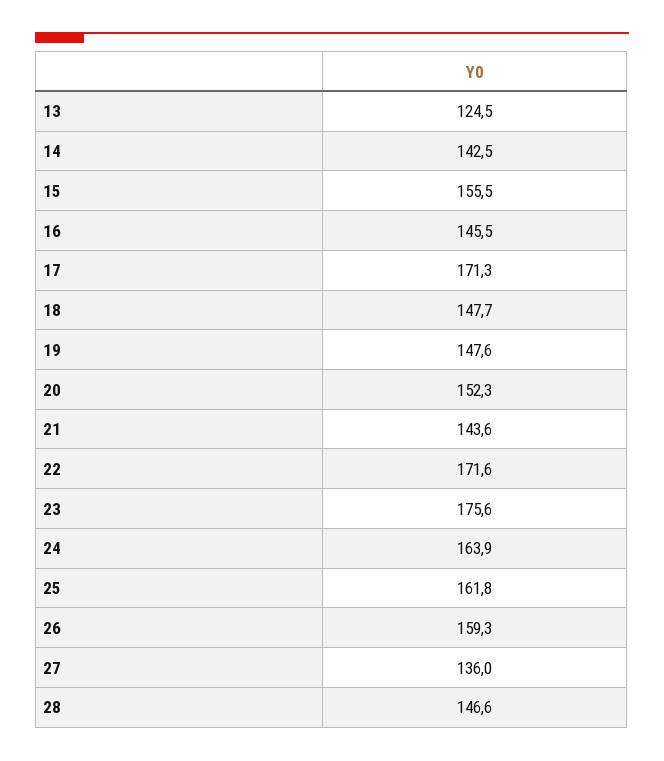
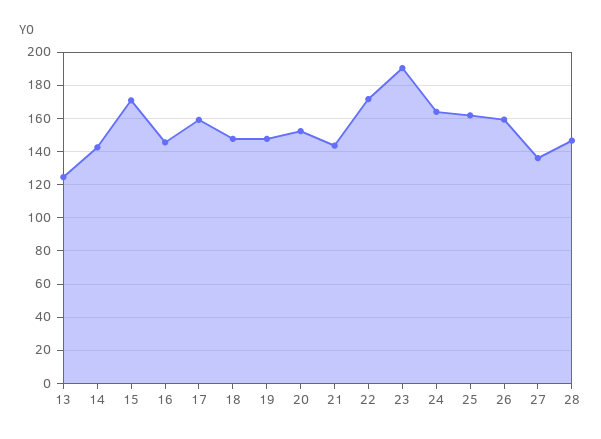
15: 155.5 -> 170
17: 171.3 -> 160
23: 175.6 -> 190

